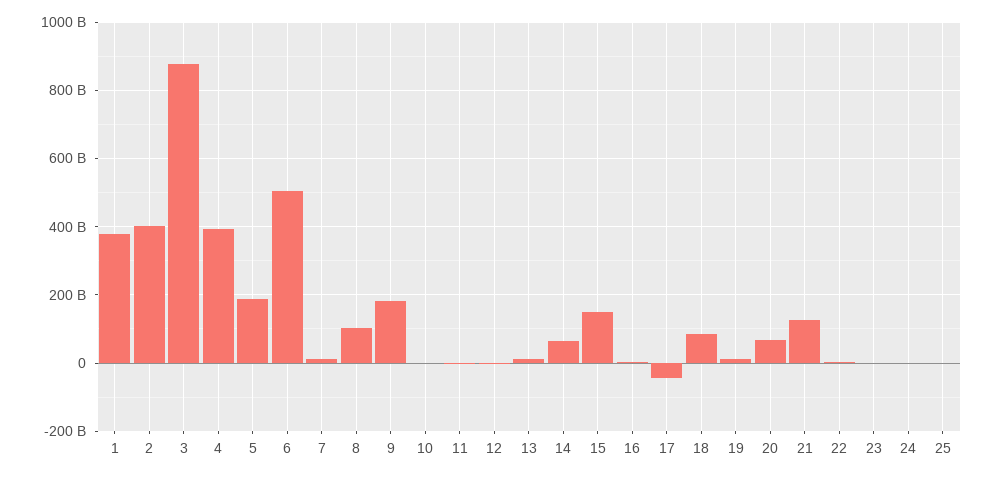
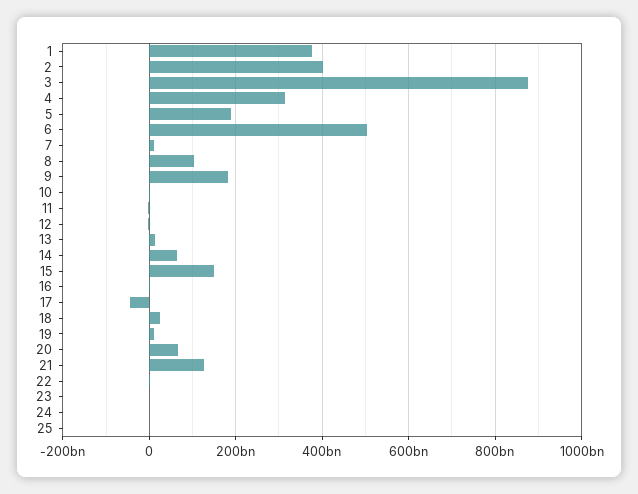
4: 400000000000 -> 320000000000
18: 80000000000 -> 20000000000

